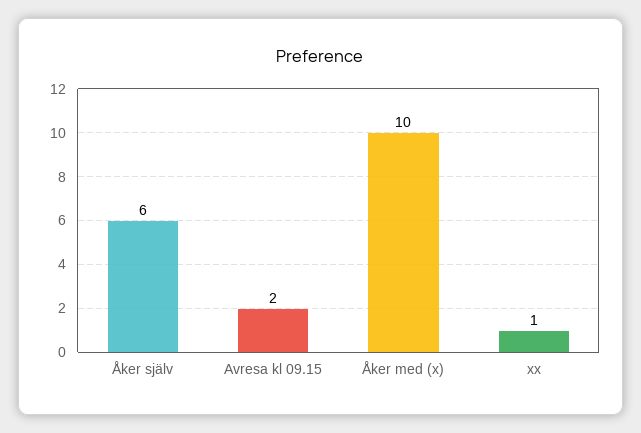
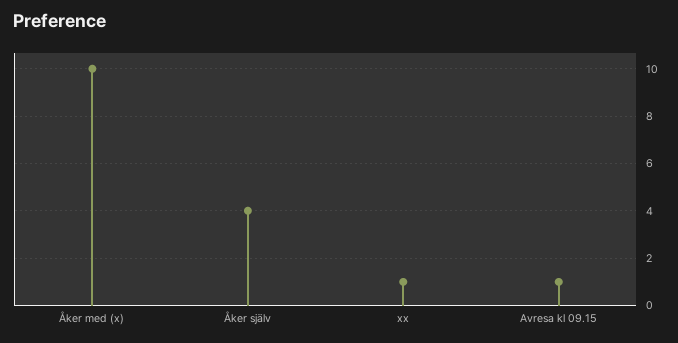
Åker själv: 6 -> 4
Avresa kl 09.15: 2 -> 1

